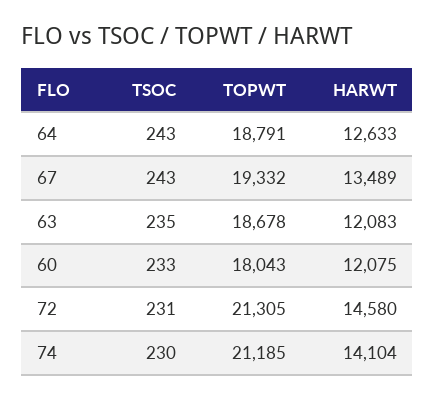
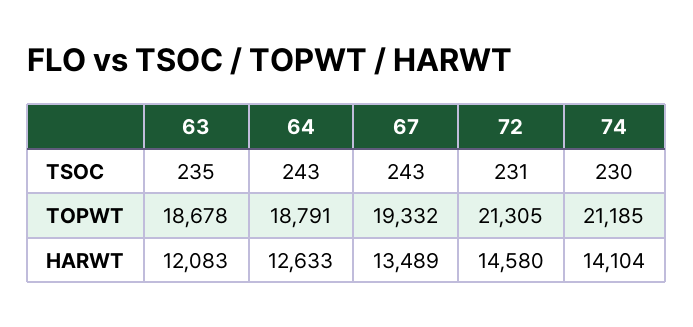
TSOC, 60: 233 -> none
TOPWT, 60: 18043 -> none
HARWT, 60: 12075 -> none

